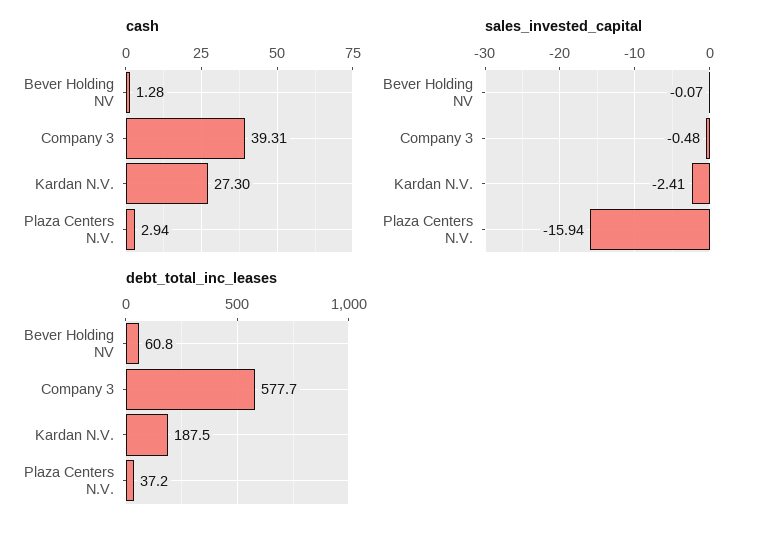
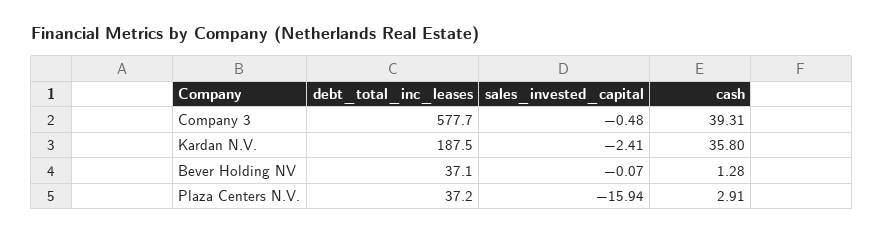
cash, Kardan N.V.: 27.3 -> 35.8
cash, Plaza Centers N.V.: 2.94 -> 2.91
debt_total_inc_leases, Bever Holding NV: 60.8 -> 37.1

